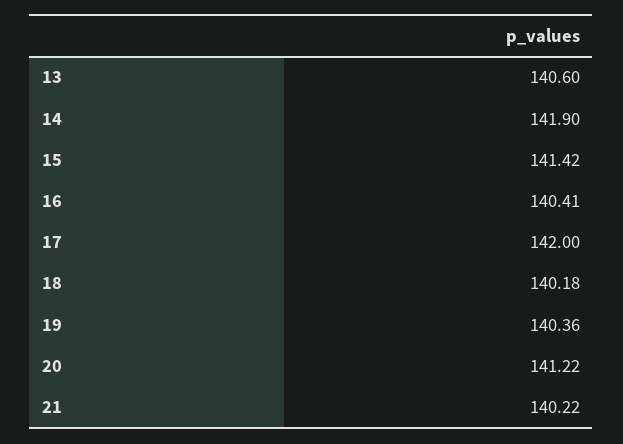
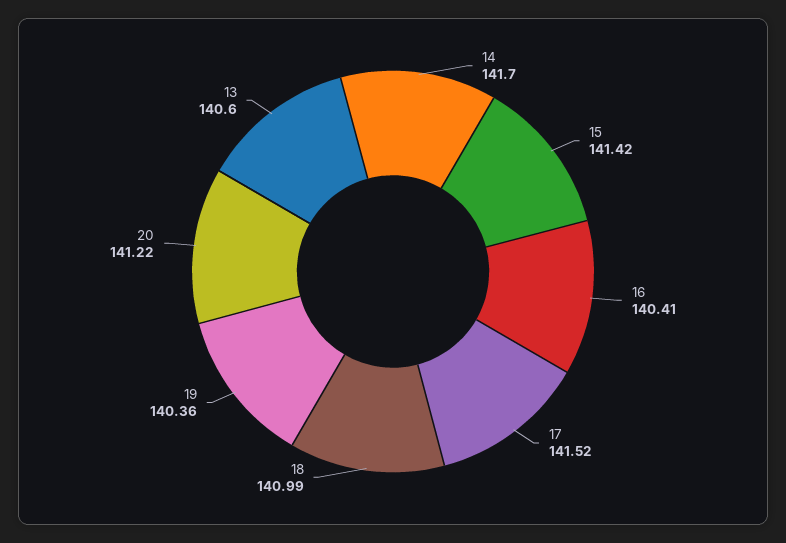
14: 141.9 -> 141.7
17: 142 -> 141.52
18: 140.18 -> 140.99
21: 140.22 -> none

